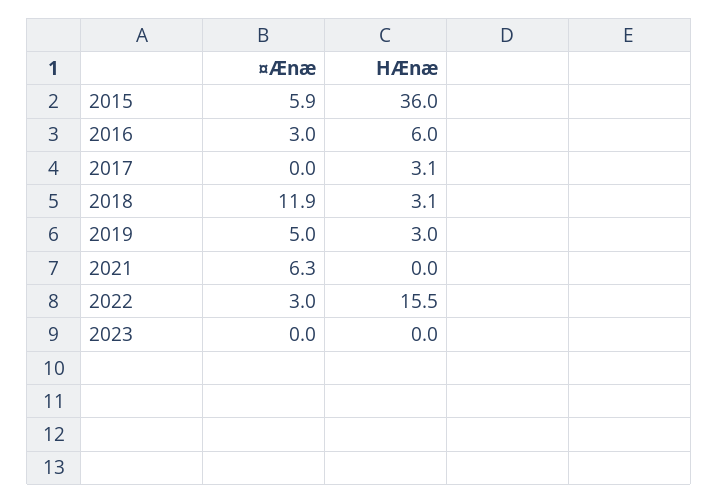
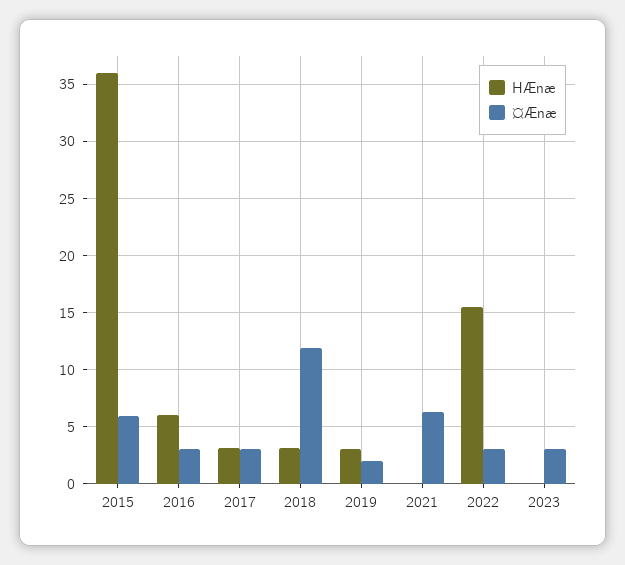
¤Ænæ, 2017: 0 -> 3
¤Ænæ, 2019: 5 -> 2
¤Ænæ, 2023: 0 -> 3

